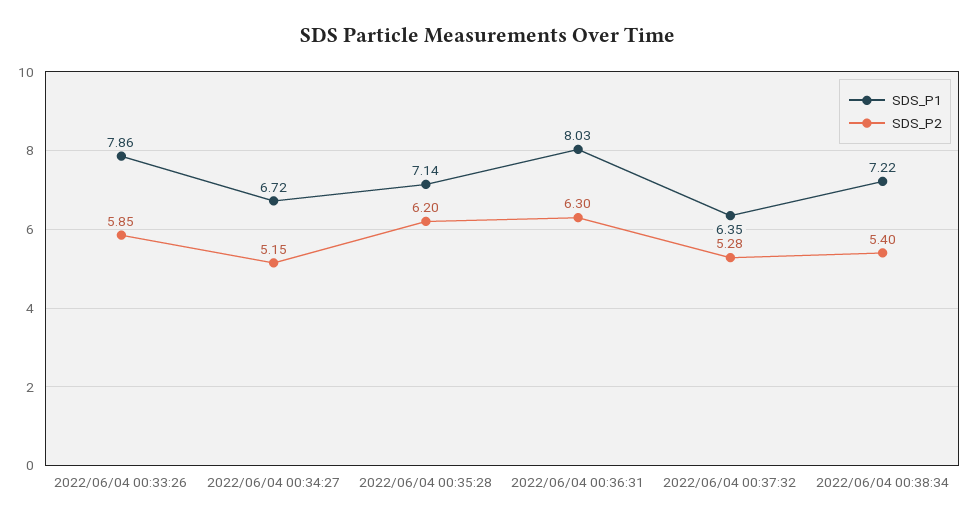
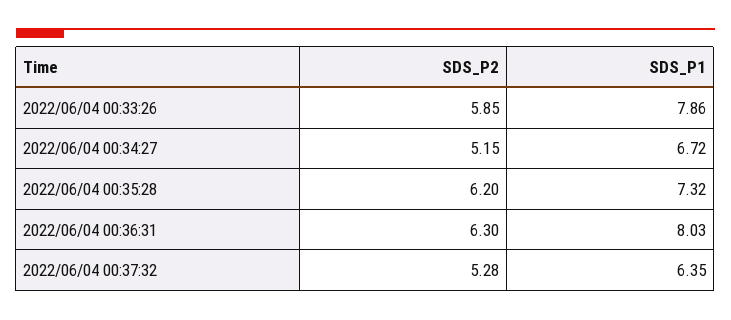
SDS_P1, 2022/06/04 00:35:28: 7.14 -> 7.32
SDS_P1, 2022/06/04 00:38:34: 7.22 -> none
SDS_P2, 2022/06/04 00:38:34: 5.4 -> none

